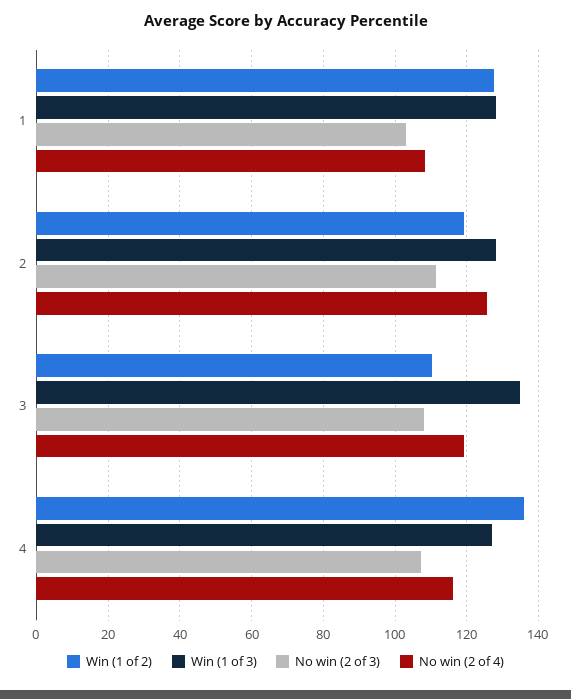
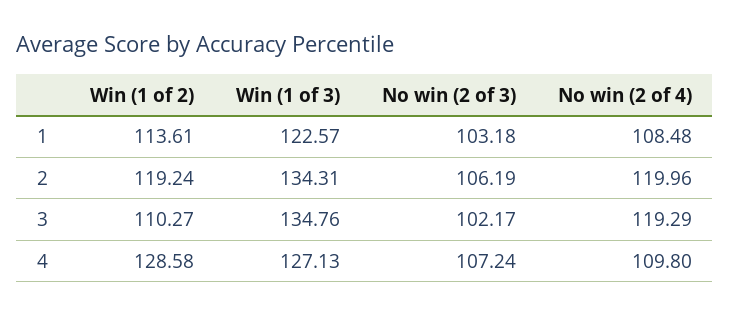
Win (1 of 2), 1: 128 -> 113.61
Win (1 of 3), 1: 128 -> 122.57
Win (1 of 3), 2: 128 -> 134.31
No win (2 of 3), 2: 112 -> 106.19
No win (2 of 4), 2: 126 -> 119.96
No win (2 of 3), 3: 108 -> 102.17
Win (1 of 2), 4: 136 -> 128.58
No win (2 of 4), 4: 116 -> 109.8

